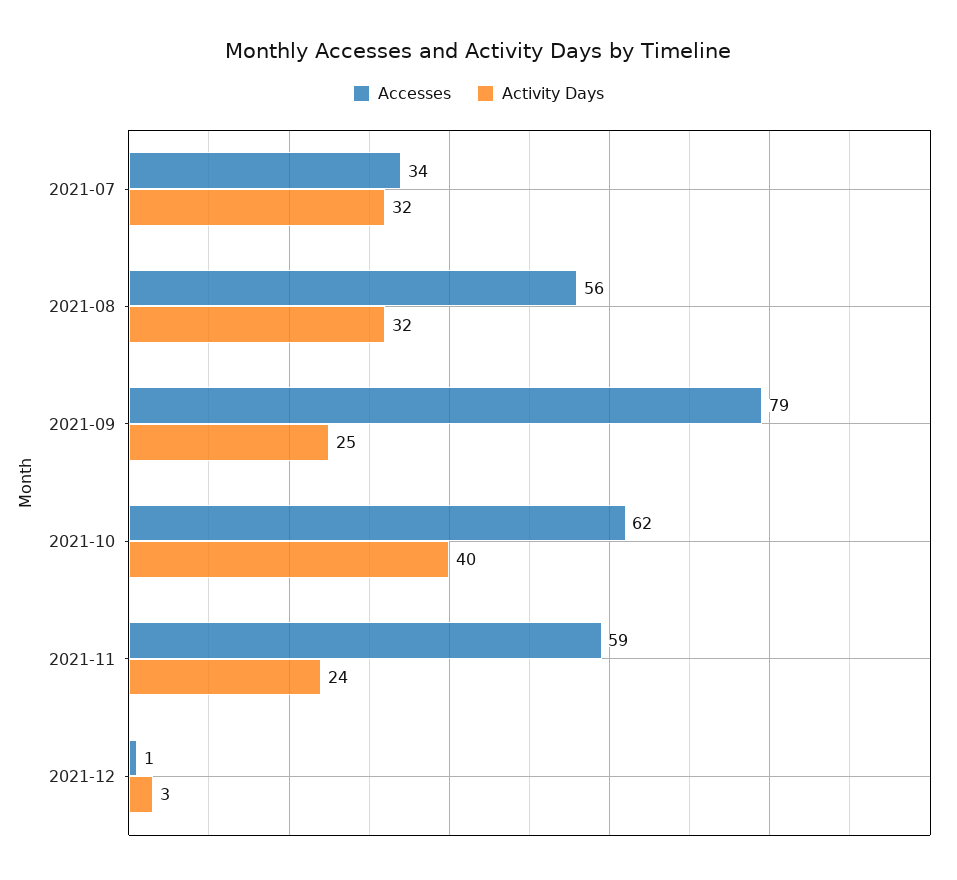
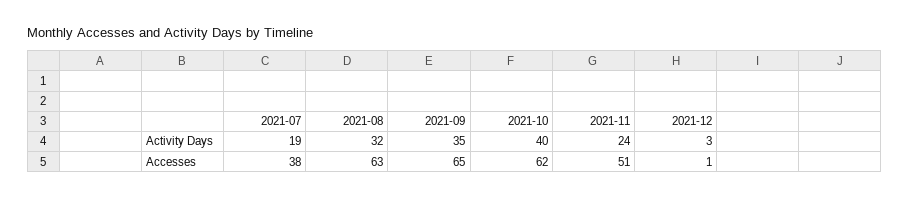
Accesses, 2021-07: 34 -> 38
Activity Days, 2021-07: 32 -> 19
Accesses, 2021-08: 56 -> 63
Accesses, 2021-09: 79 -> 65
Activity Days, 2021-09: 25 -> 35
Accesses, 2021-11: 59 -> 51

